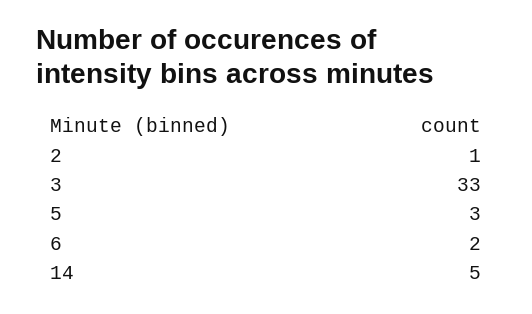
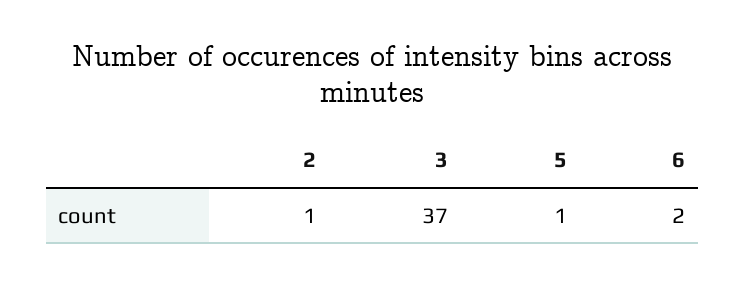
3: 33 -> 37
5: 3 -> 1
14: 5 -> none

